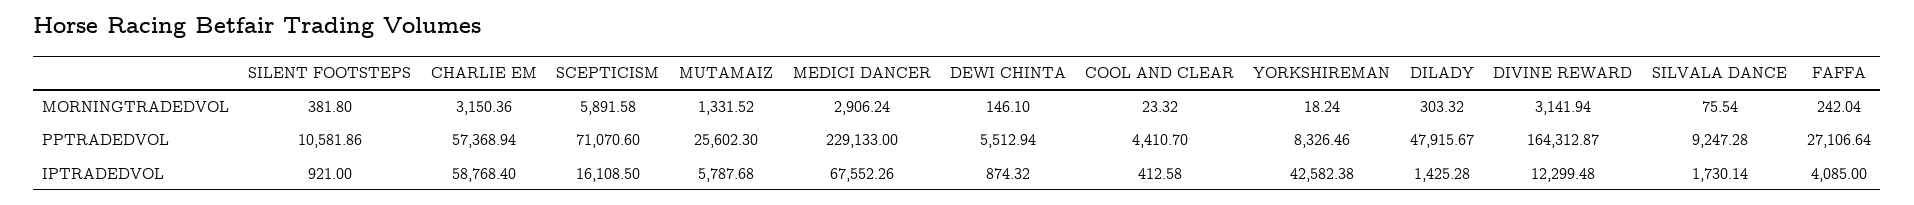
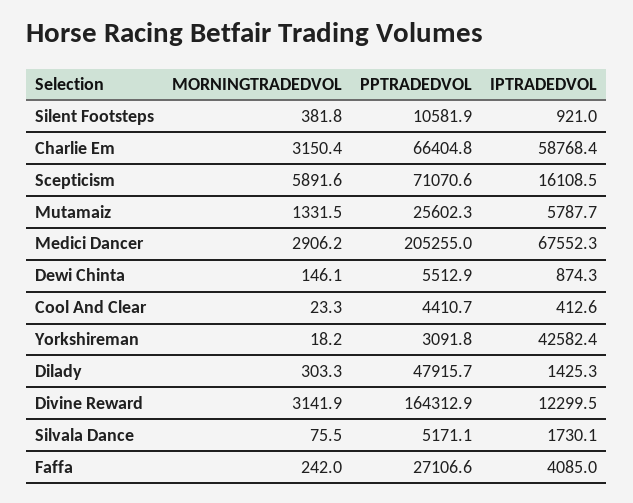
CHARLIE EM, PPTRADEDVOL: 57368.94 -> 66404.8
MEDICI DANCER, PPTRADEDVOL: 229133 -> 205255
YORKSHIREMAN, PPTRADEDVOL: 8326.46 -> 3091.8
SILVALA DANCE, PPTRADEDVOL: 9247.28 -> 5171.1

